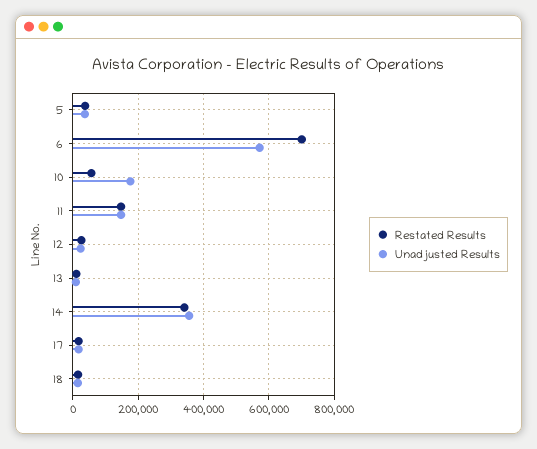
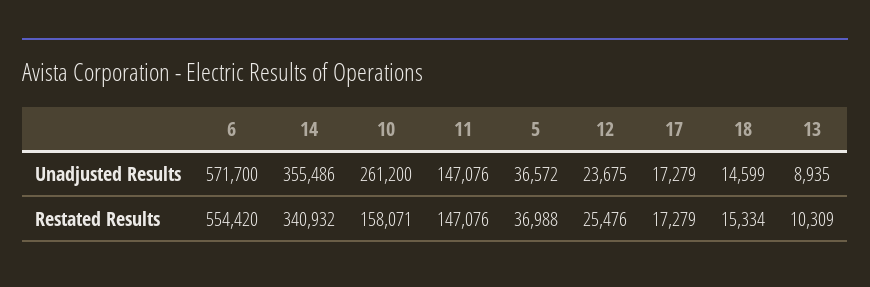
Restated Results, 6: 700000 -> 554420
Restated Results, 10: 60000 -> 158071
Unadjusted Results, 10: 180000 -> 261200

